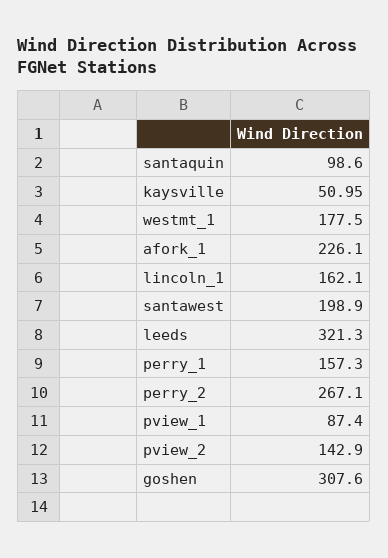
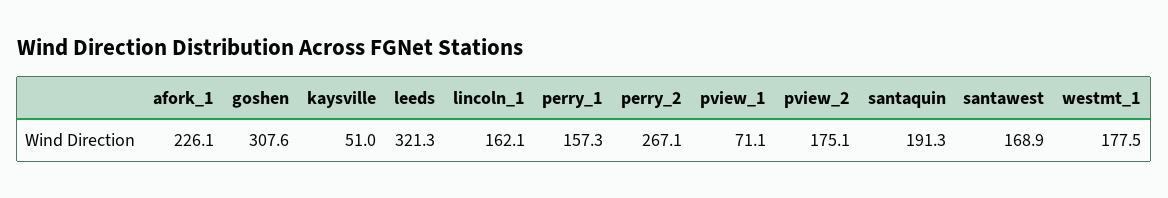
santaquin: 98.6 -> 191.3
santawest: 198.9 -> 168.9
pview_1: 87.4 -> 71.1
pview_2: 142.9 -> 175.1

